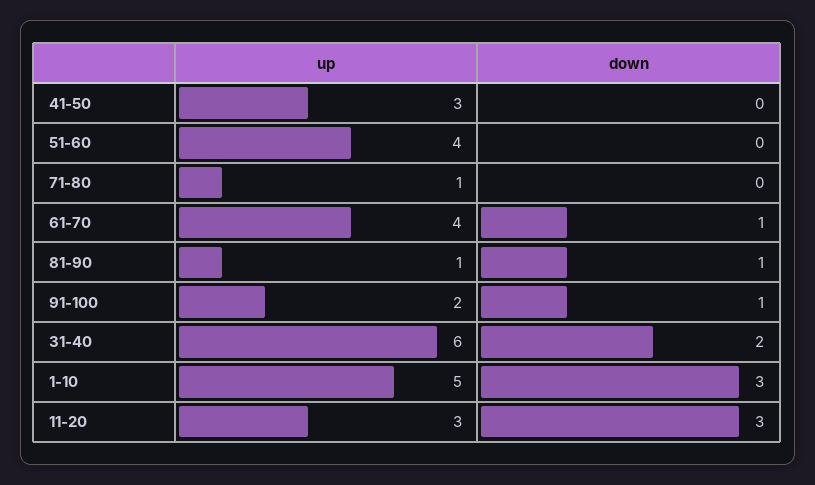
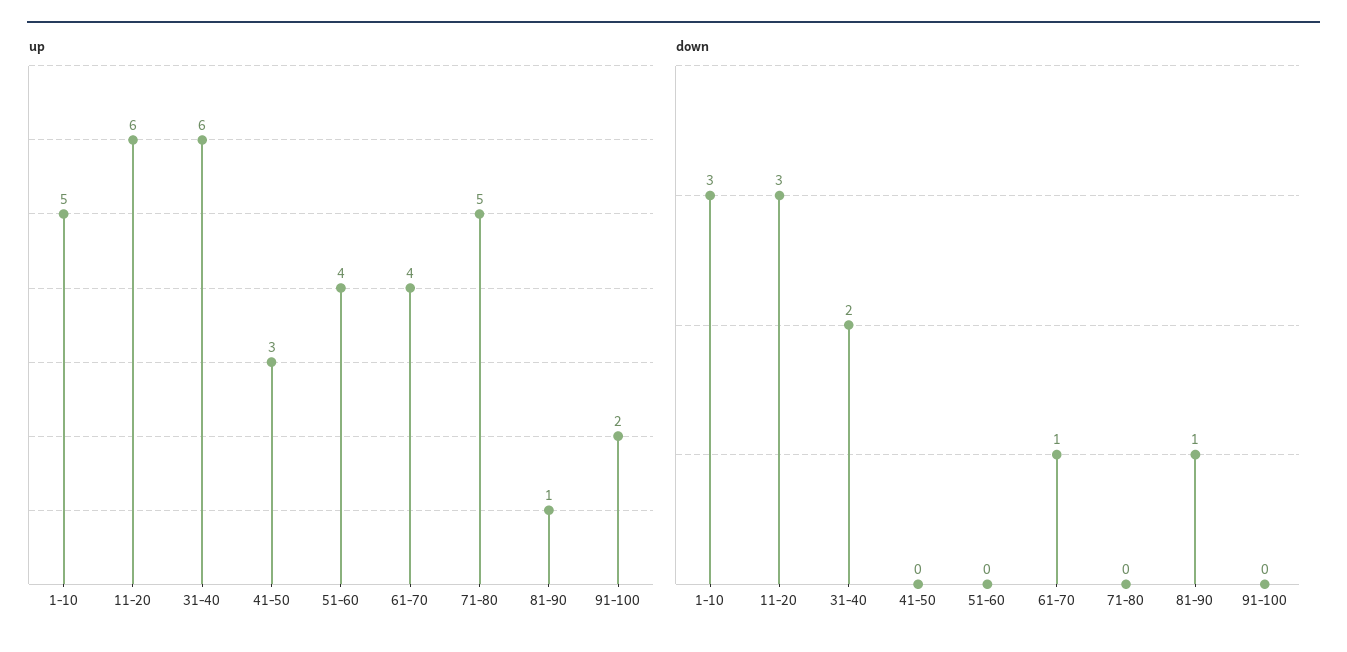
up, 71-80: 1 -> 5
down, 91-100: 1 -> 0
up, 11-20: 3 -> 6

